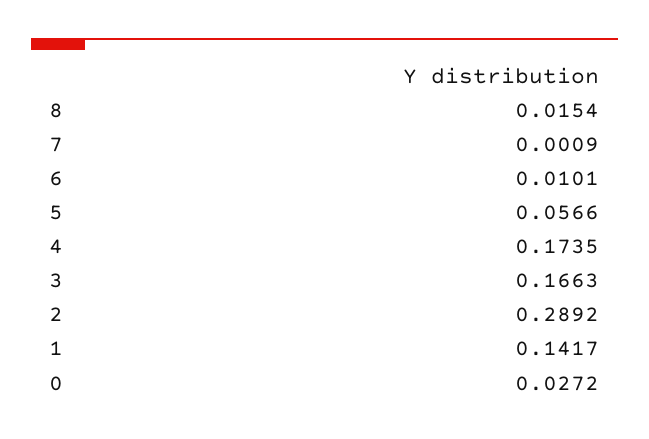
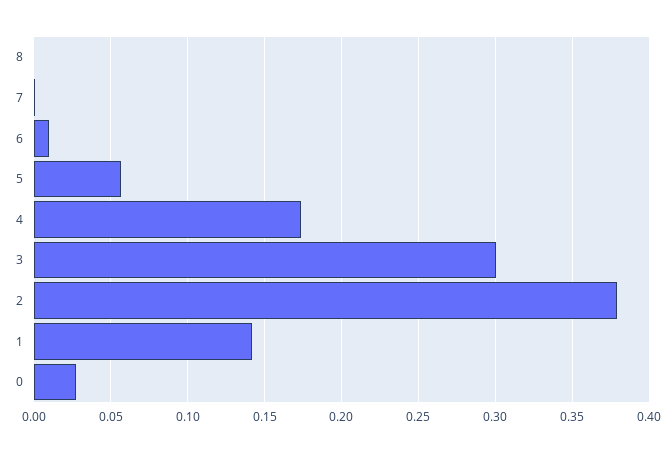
8: 0.0154 -> 0
3: 0.1663 -> 0.3
2: 0.2892 -> 0.38

